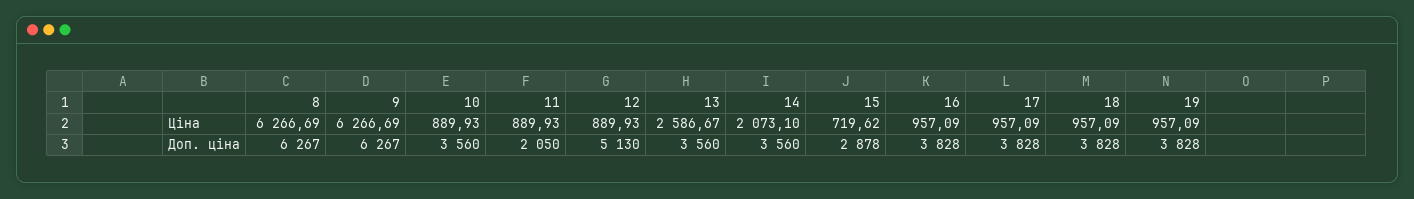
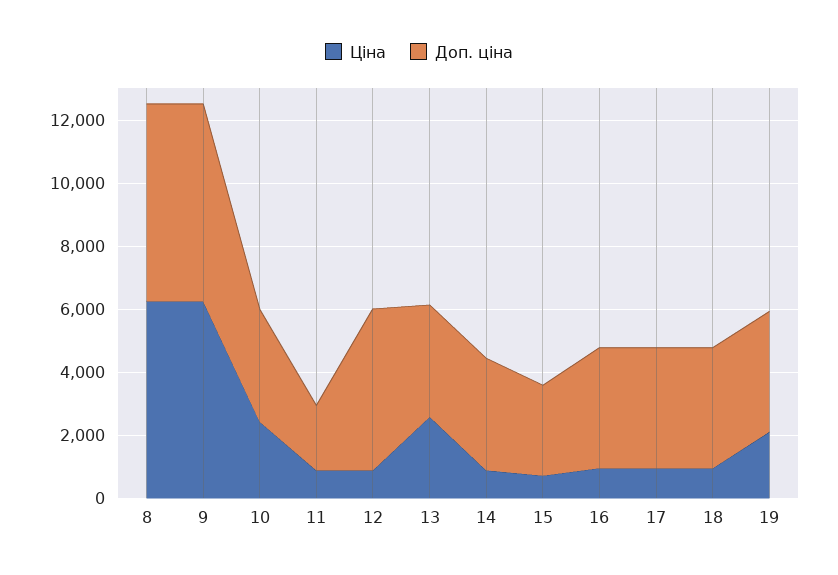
Ціна, 10: 889.93 -> 2500
Ціна, 14: 2073.1 -> 1000
Ціна, 19: 957.09 -> 2000

